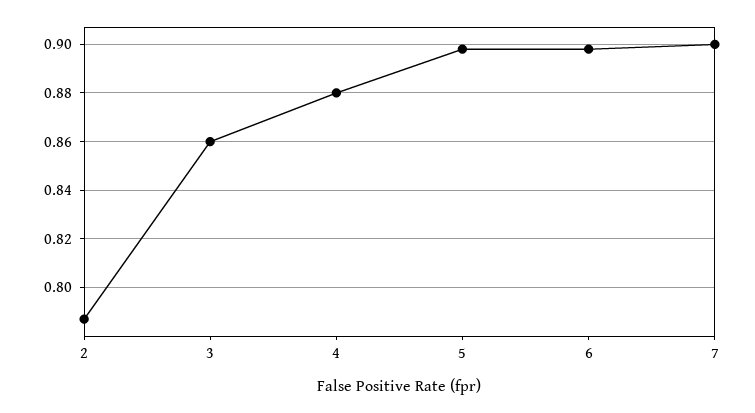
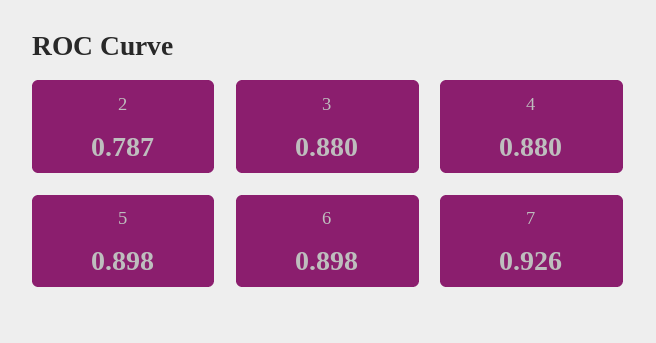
3: 0.86 -> 0.88
7: 0.9 -> 0.926

